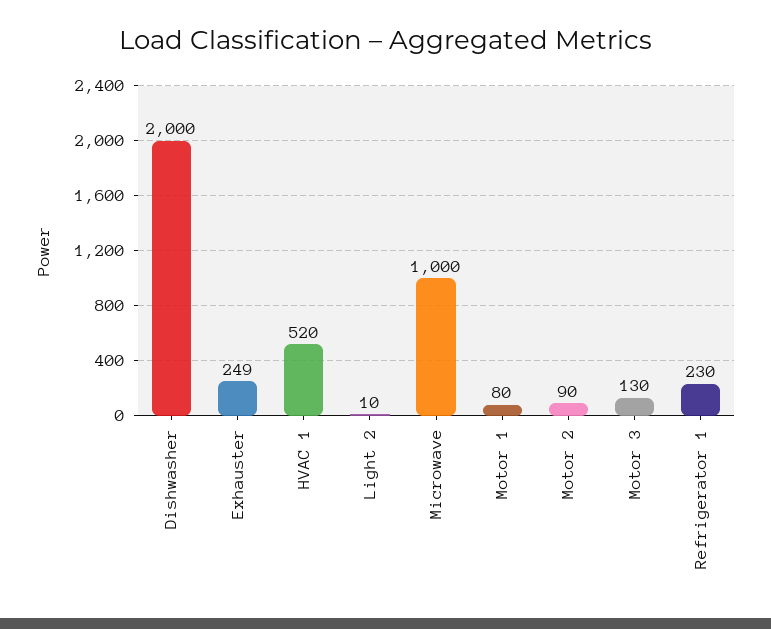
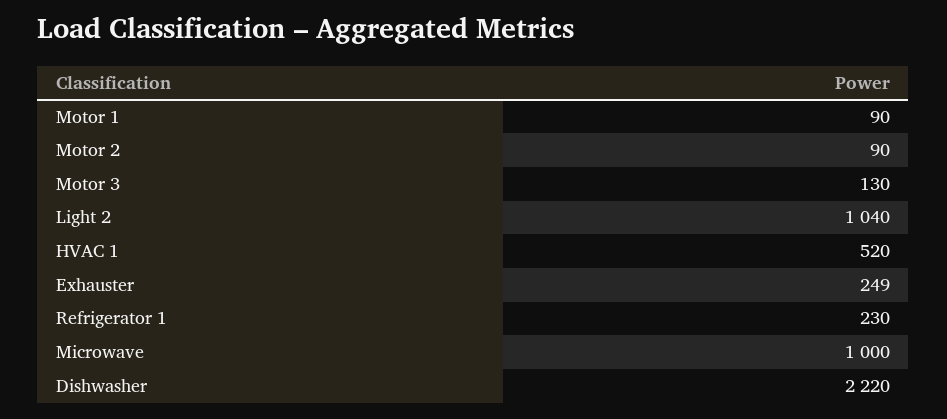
Dishwasher: 2000 -> 2220
Light 2: 10 -> 1040
Motor 1: 80 -> 90

